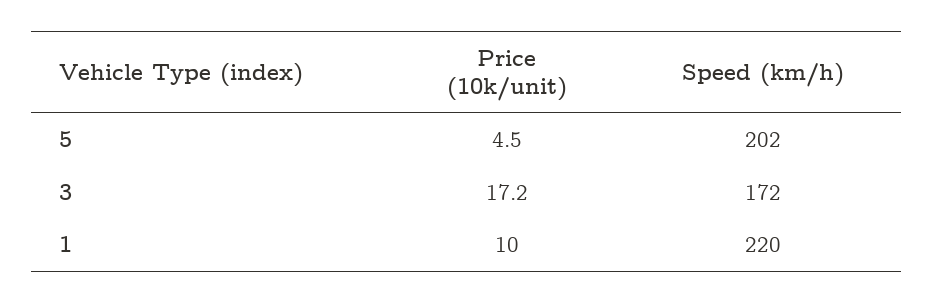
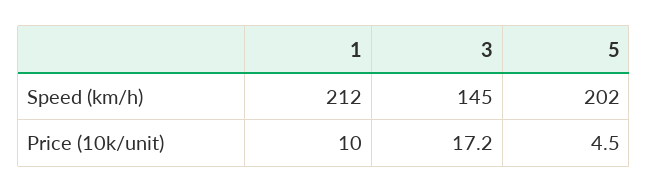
Speed (km/h), 3: 172 -> 145
Speed (km/h), 1: 220 -> 212

